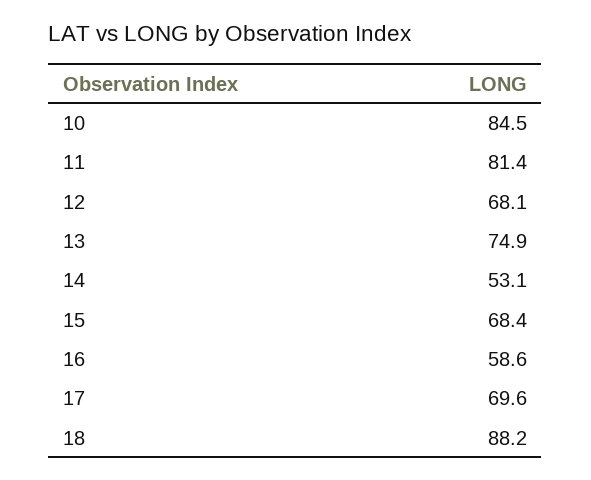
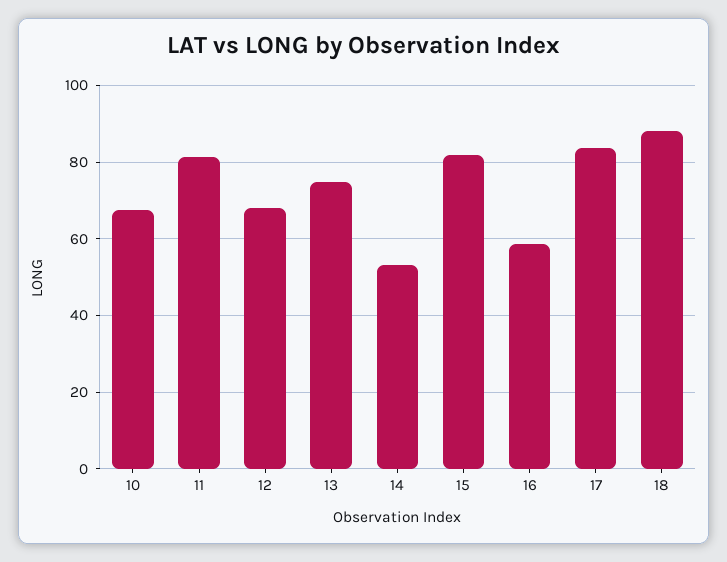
10: 84.5 -> 68
15: 68.4 -> 82
17: 69.6 -> 84

